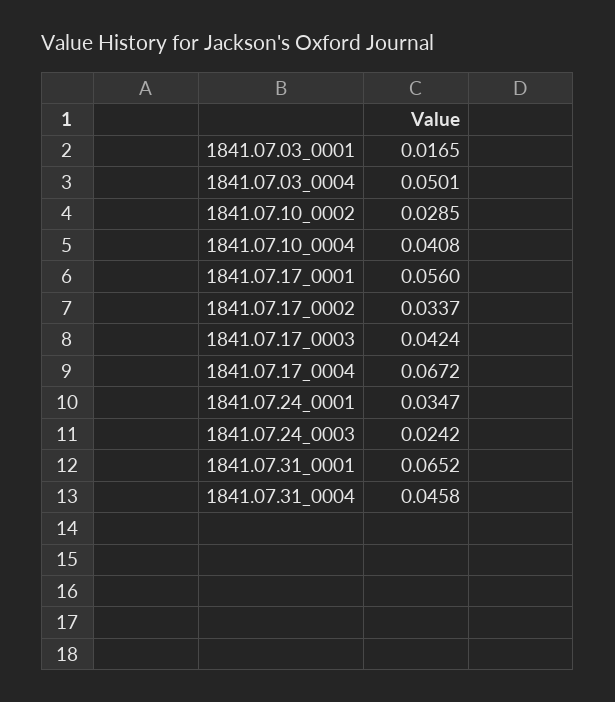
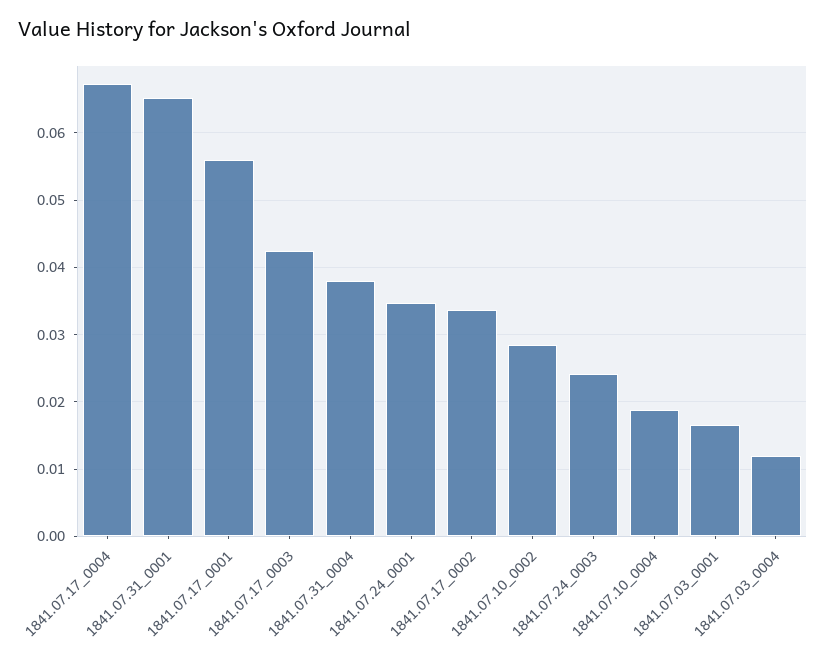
1841.07.03_0004: 0.0501 -> 0.012
1841.07.10_0004: 0.0408 -> 0.019
1841.07.31_0004: 0.0458 -> 0.038

